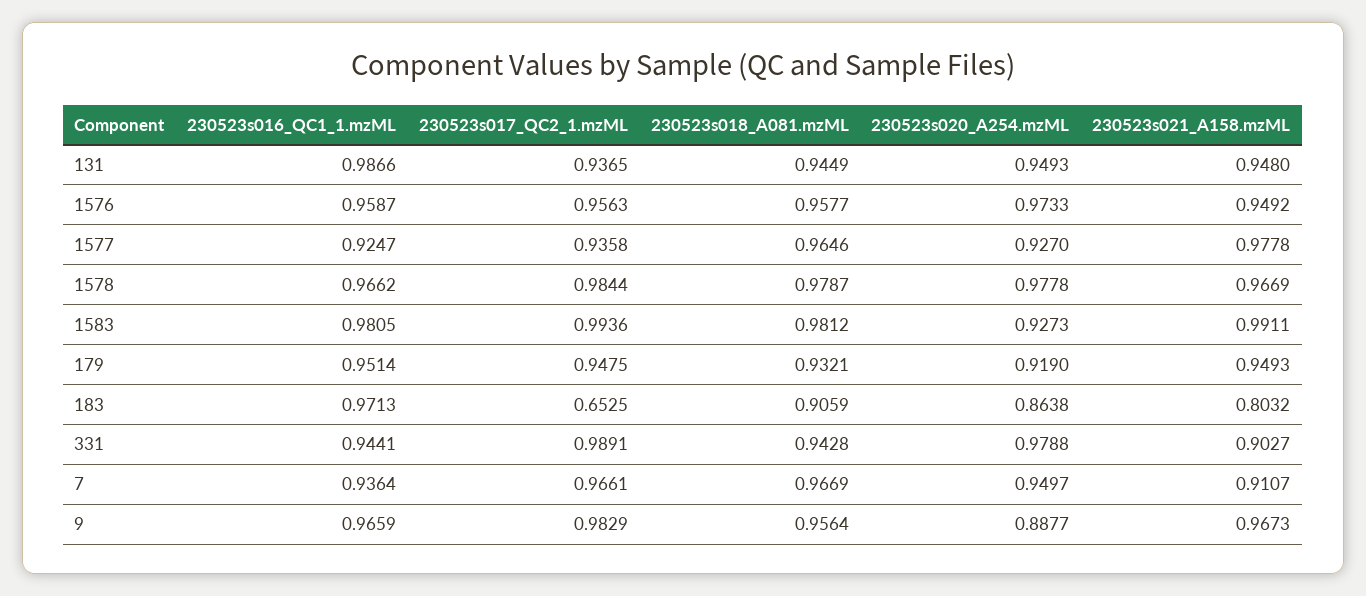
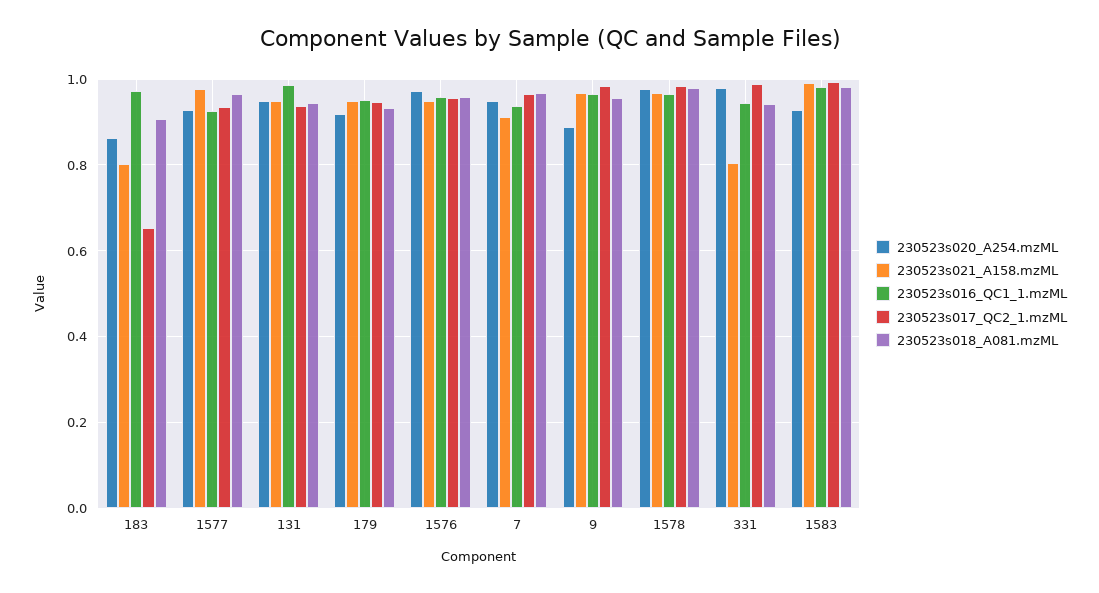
230523s021_A158.mzML, 331: 0.9027 -> 0.8

